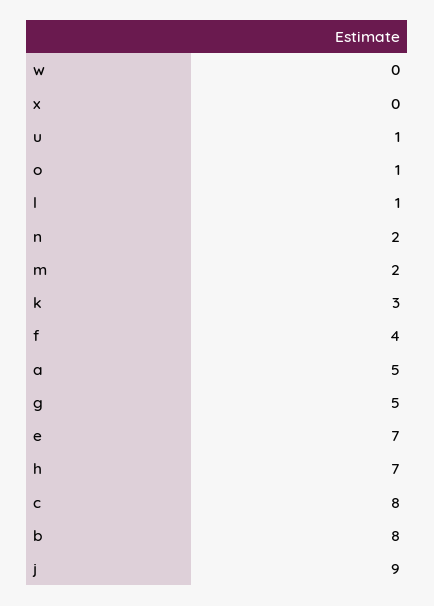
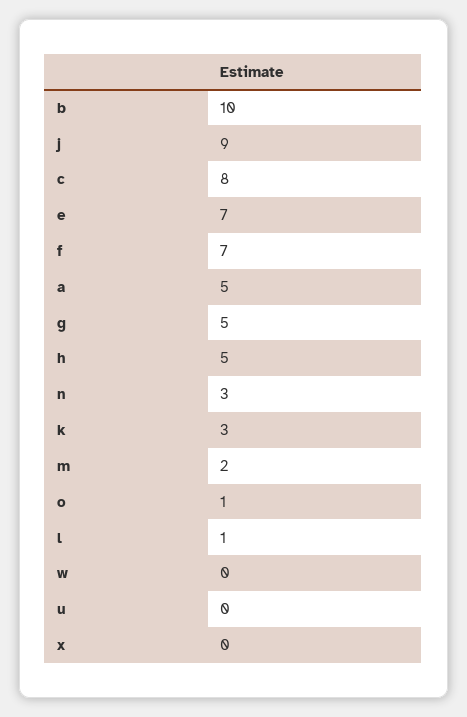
u: 1 -> 0
n: 2 -> 3
f: 4 -> 7
h: 7 -> 5
b: 8 -> 10

